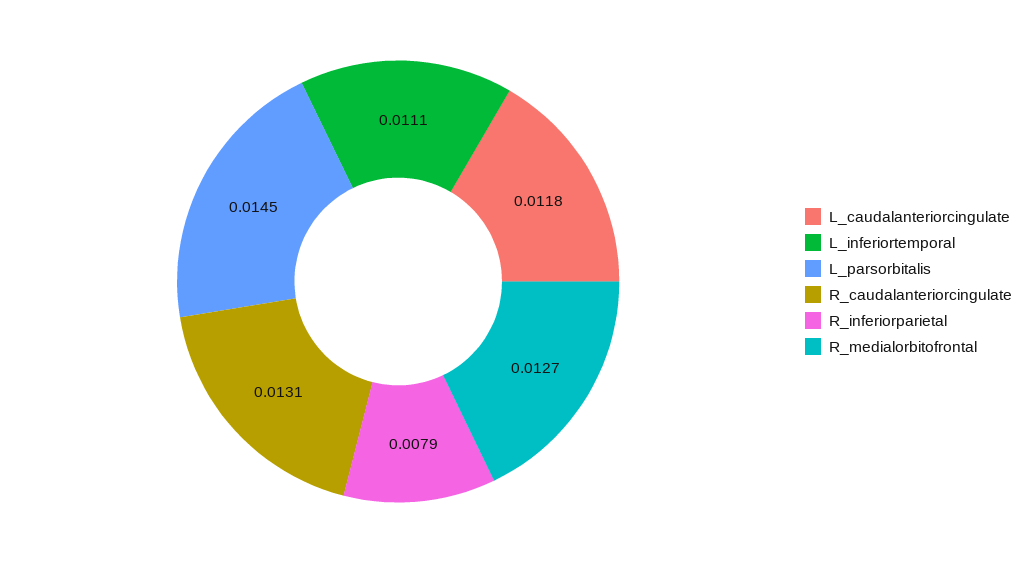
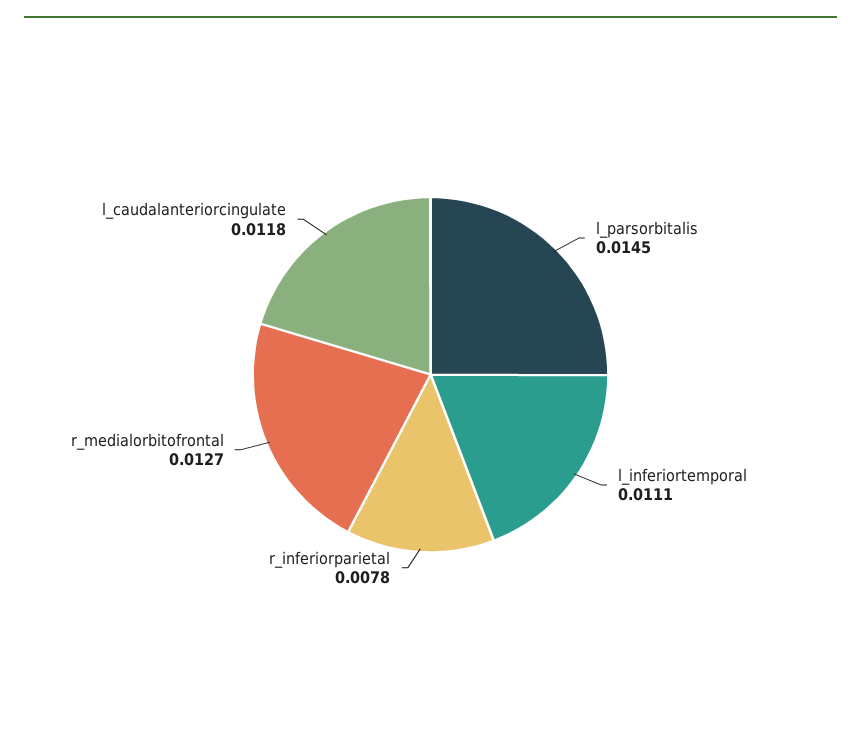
R_caudalanteriorcingulate: 0.0131 -> none
R_inferiorparietal: 0.0079 -> 0.0078

